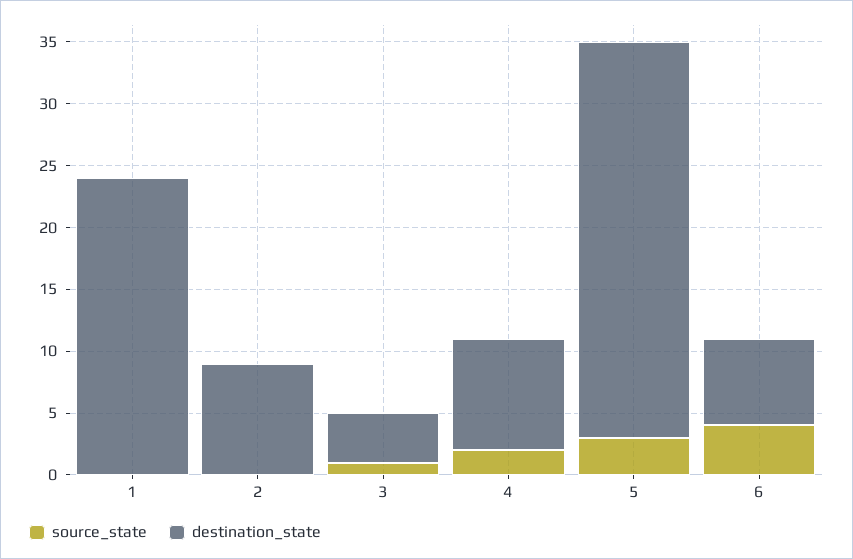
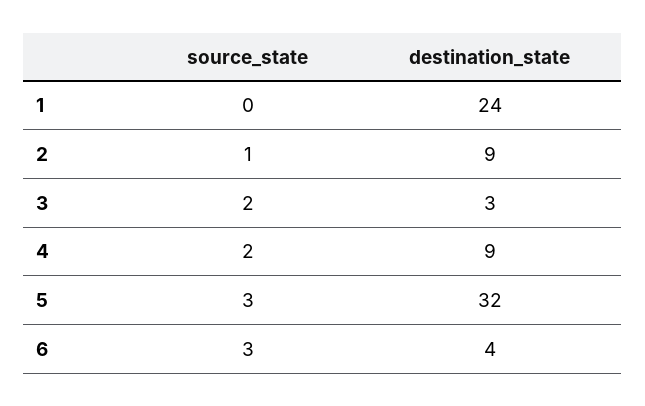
source_state, 2: 0 -> 1
source_state, 3: 1 -> 2
destination_state, 3: 4 -> 3
source_state, 6: 4 -> 3
destination_state, 6: 7 -> 4

